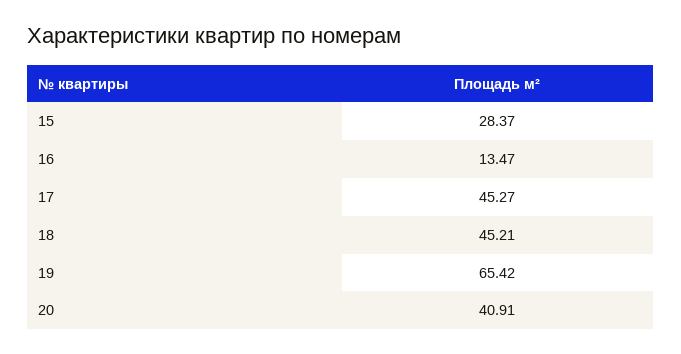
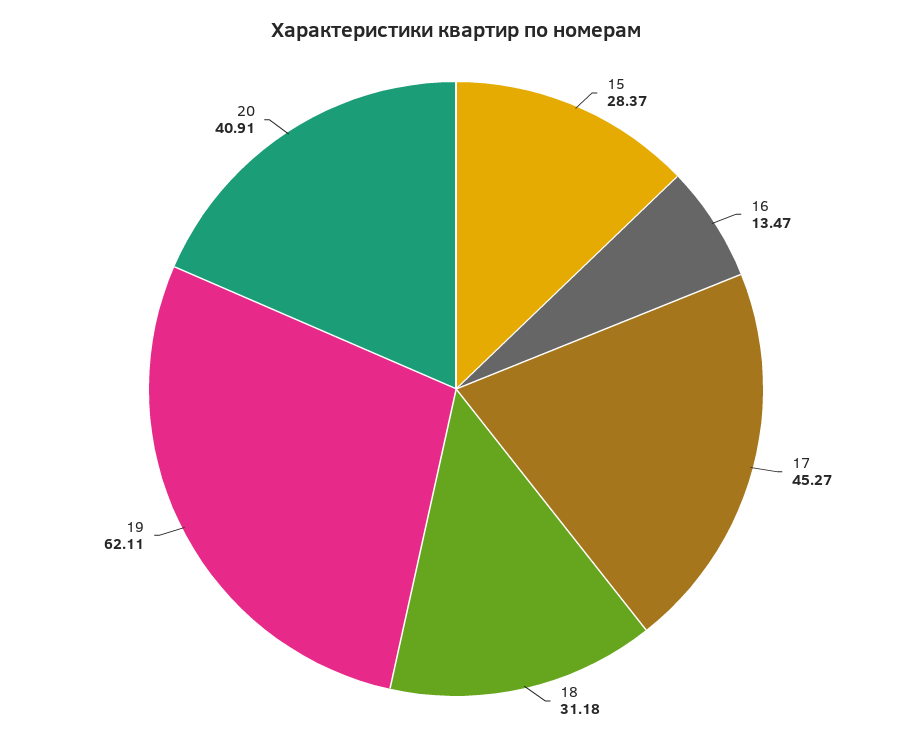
18: 45.21 -> 31.18
19: 65.42 -> 62.11

